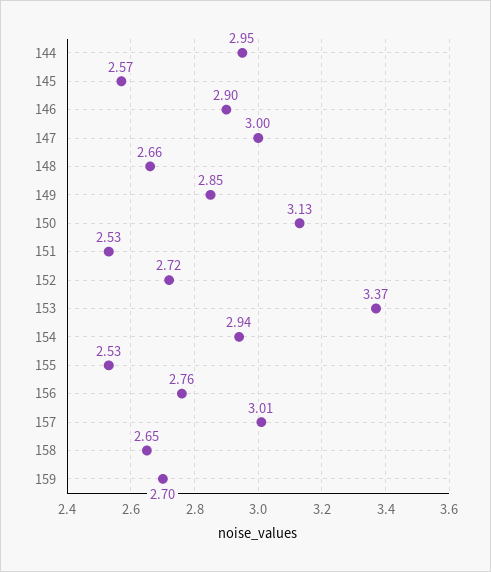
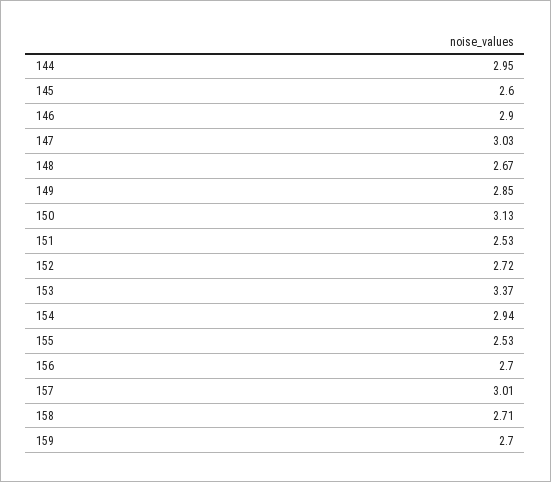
145: 2.57 -> 2.6
147: 3 -> 3.03
148: 2.66 -> 2.67
156: 2.76 -> 2.7
158: 2.65 -> 2.71

